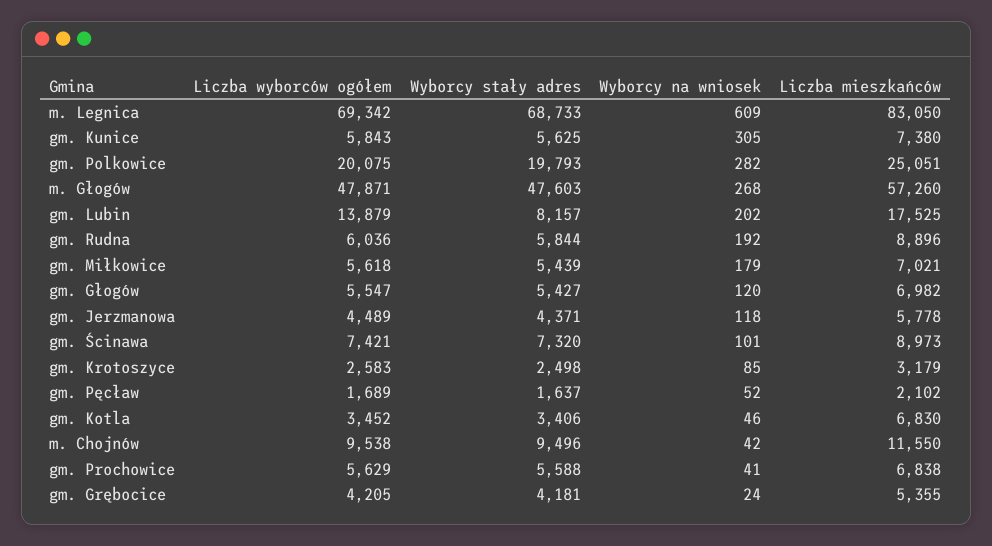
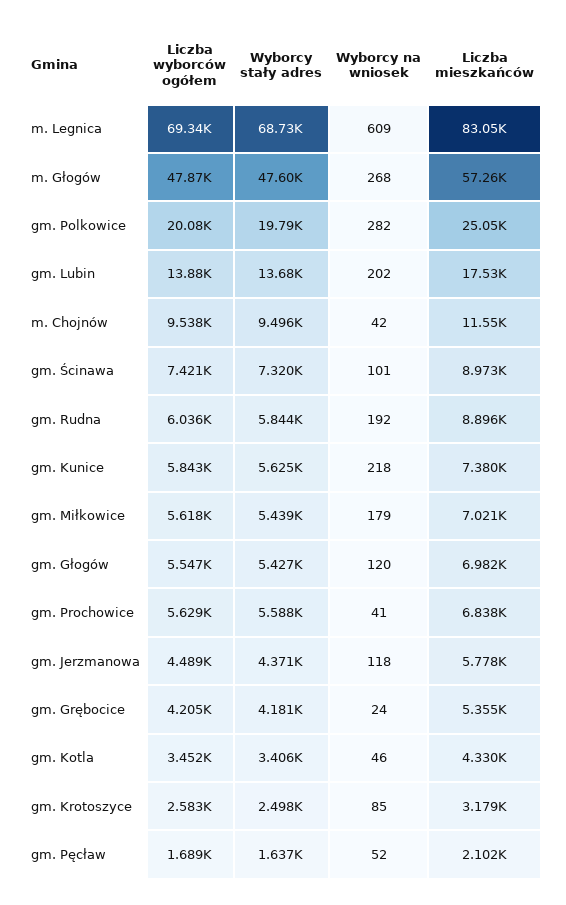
Wyborcy na wniosek, gm. Kunice: 305 -> 218
Wyborcy stały adres, gm. Lubin: 8157 -> 13680
Liczba mieszkańców, gm. Kotla: 6830 -> 4330

